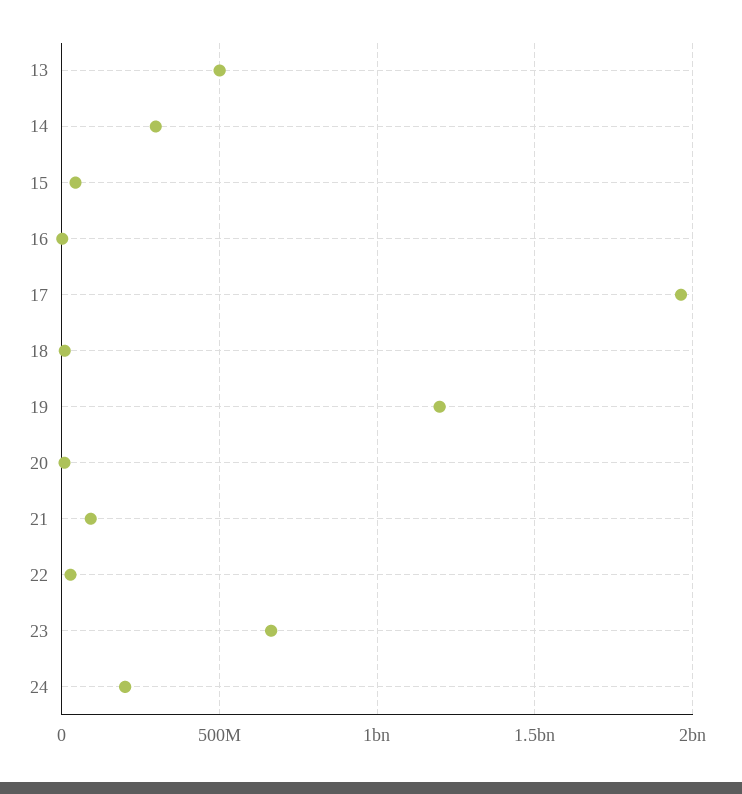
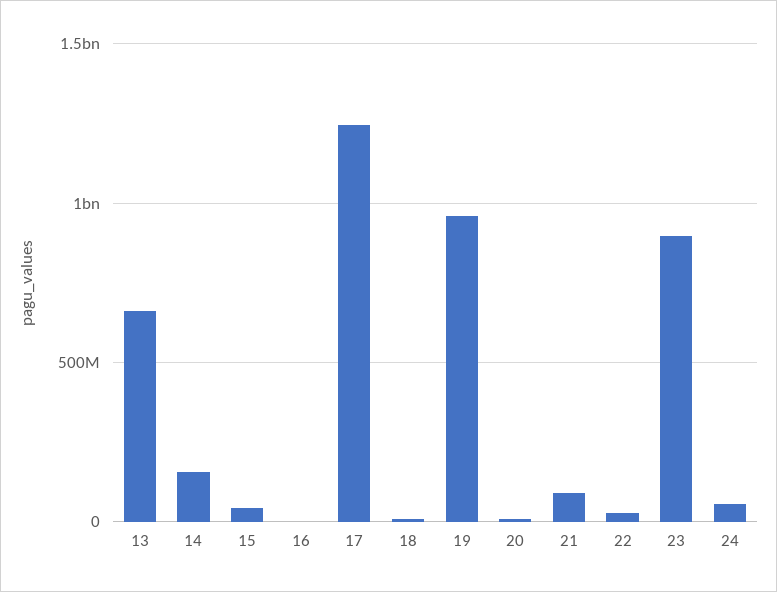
13: 500000000 -> 650000000
14: 300000000 -> 150000000
17: 1950000000 -> 1250000000
19: 1200000000 -> 950000000
23: 650000000 -> 900000000
24: 200000000 -> 50000000

